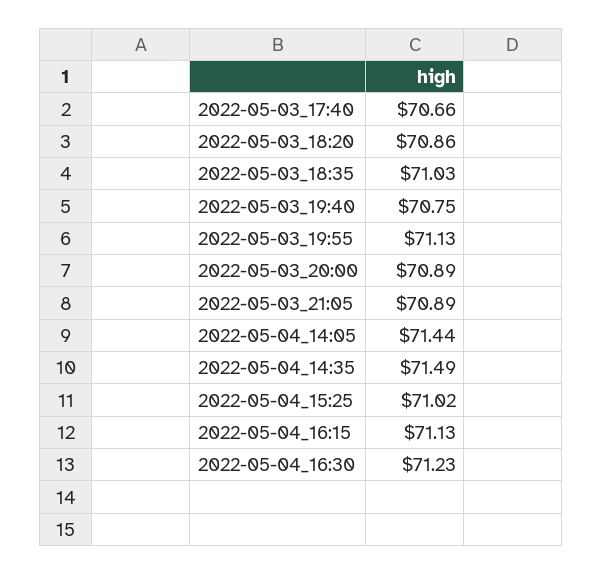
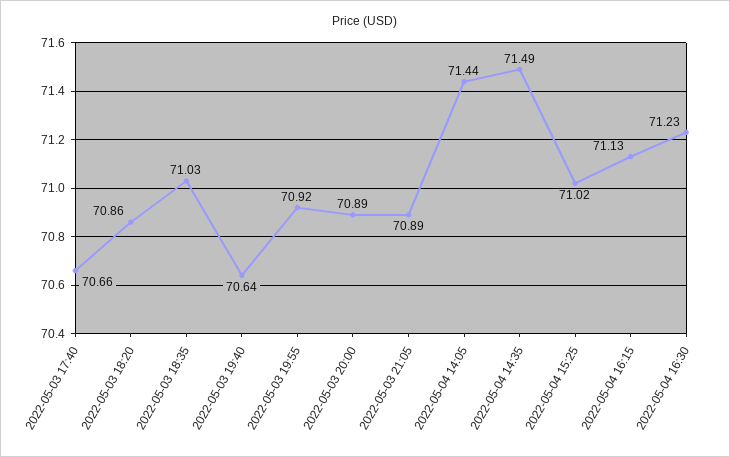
2022-05-03_19:40: 70.75 -> 70.64
2022-05-03_19:55: 71.13 -> 70.92

